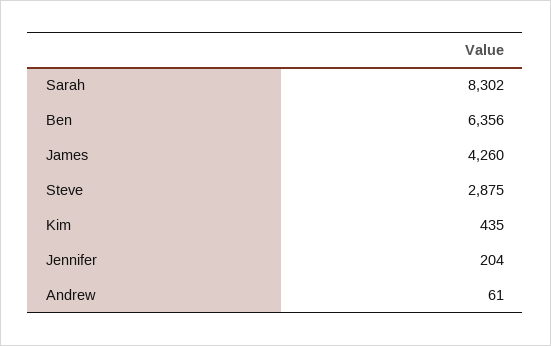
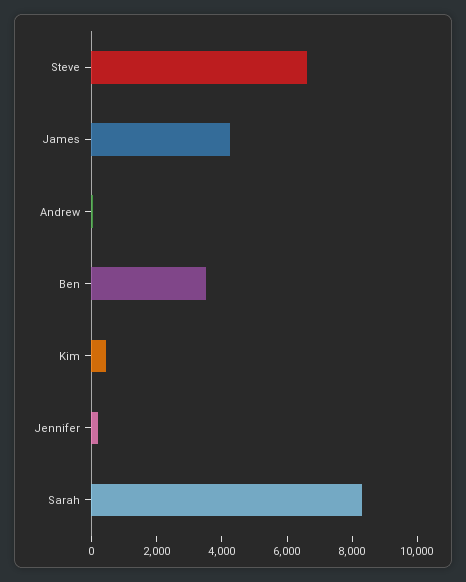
Ben: 6356 -> 3500
Steve: 2875 -> 6500

